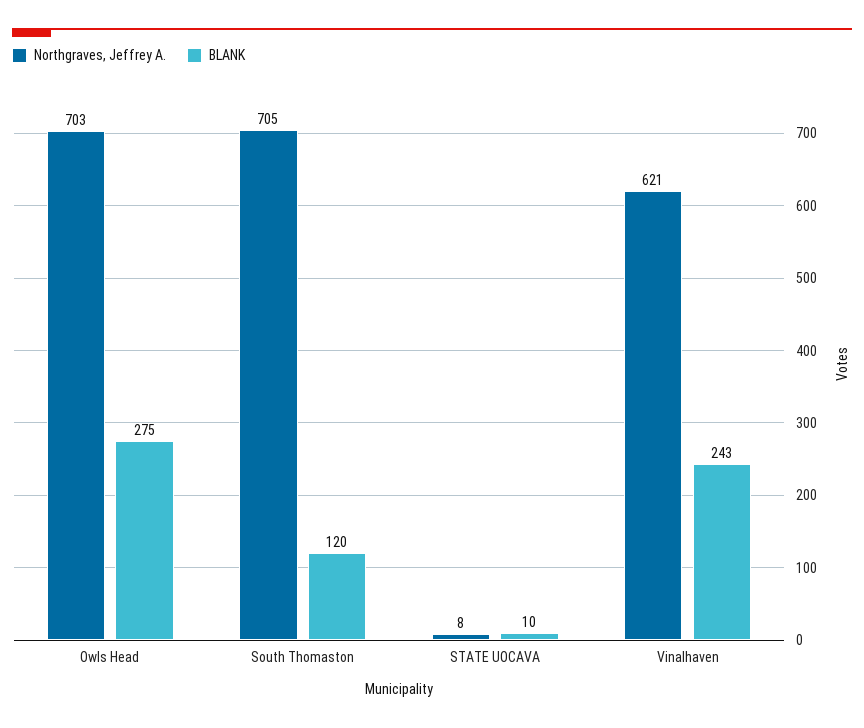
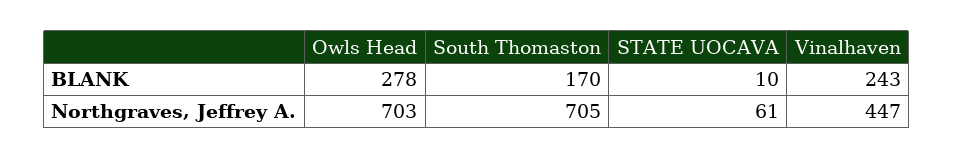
BLANK, Owls Head: 275 -> 278
BLANK, South Thomaston: 120 -> 170
Northgraves, Jeffrey A., STATE UOCAVA: 8 -> 61
Northgraves, Jeffrey A., Vinalhaven: 621 -> 447

